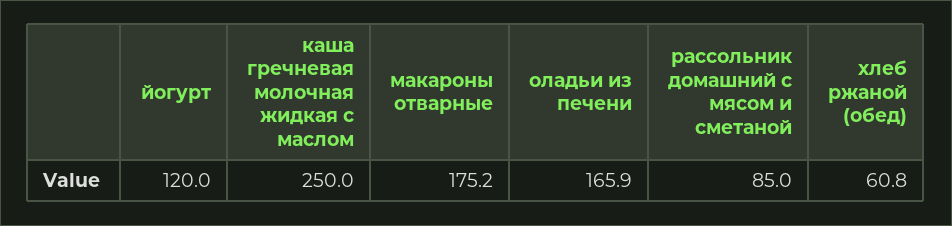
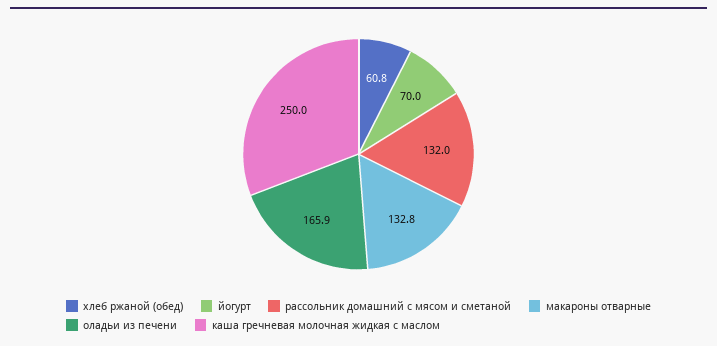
йогурт: 120 -> 70
макароны отварные: 175.2 -> 132.8
рассольник домашний с мясом и сметаной: 85 -> 132

